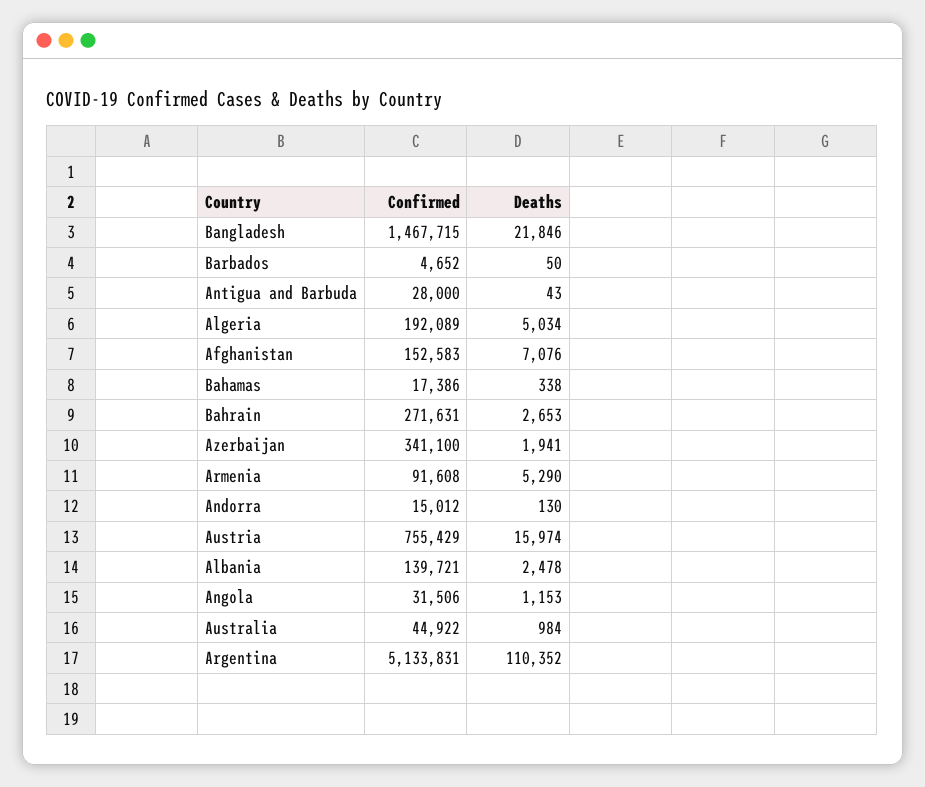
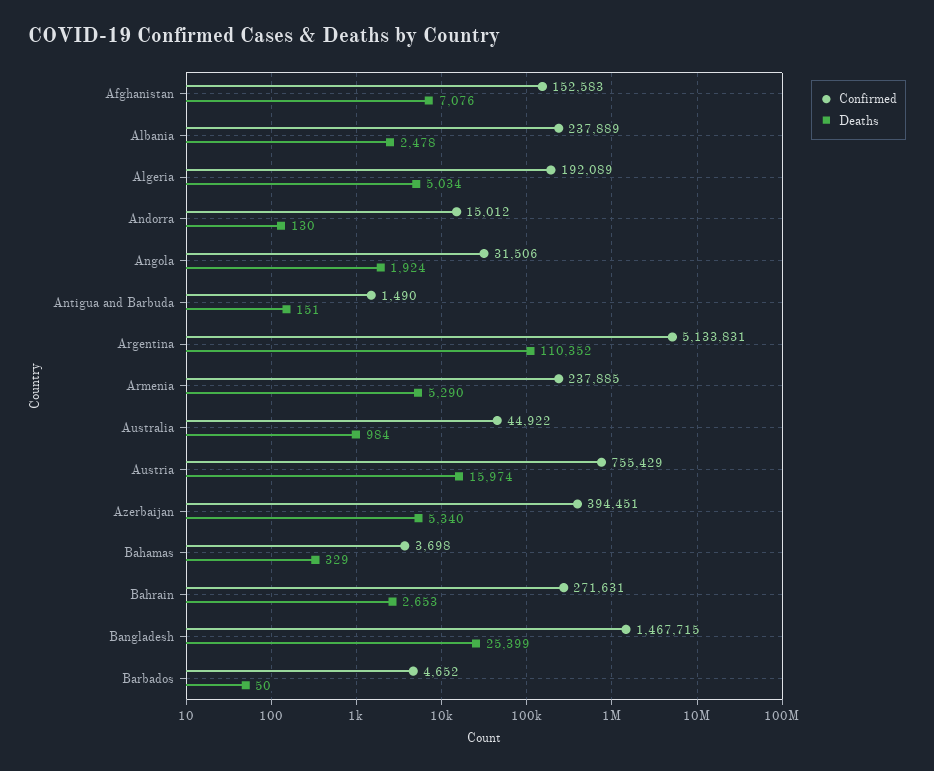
Deaths, Bangladesh: 21846 -> 25399
Confirmed, Antigua and Barbuda: 28000 -> 1490
Deaths, Antigua and Barbuda: 43 -> 151
Confirmed, Bahamas: 17386 -> 3698
Deaths, Bahamas: 338 -> 329
Confirmed, Azerbaijan: 341100 -> 394451
Deaths, Azerbaijan: 1941 -> 5340
Confirmed, Armenia: 91608 -> 237885
Confirmed, Albania: 139721 -> 237889
Deaths, Angola: 1153 -> 1924

